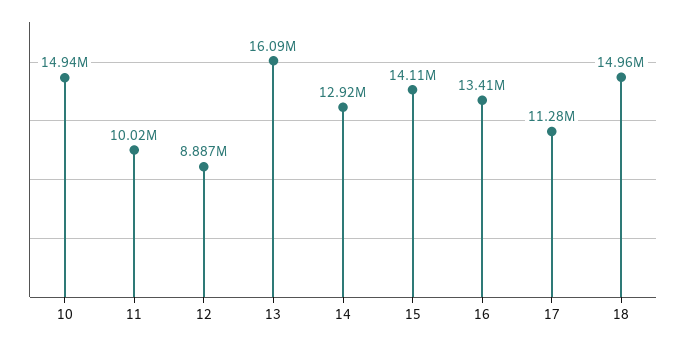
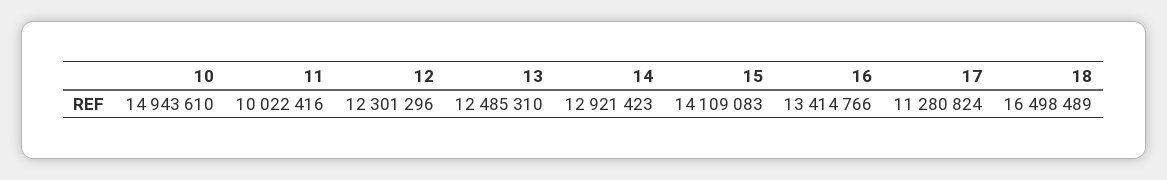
12: 8887000 -> 12301296
13: 16090000 -> 12485310
18: 14960000 -> 16498489

